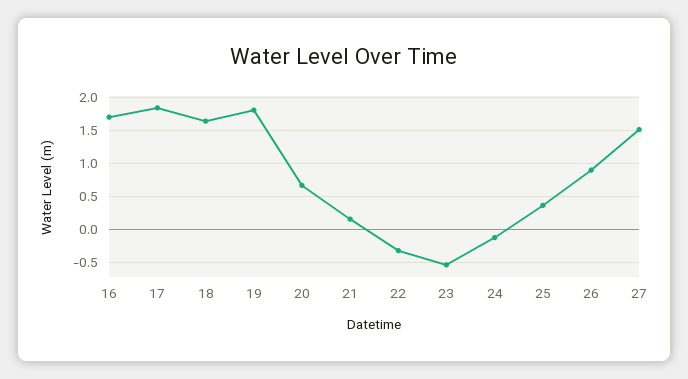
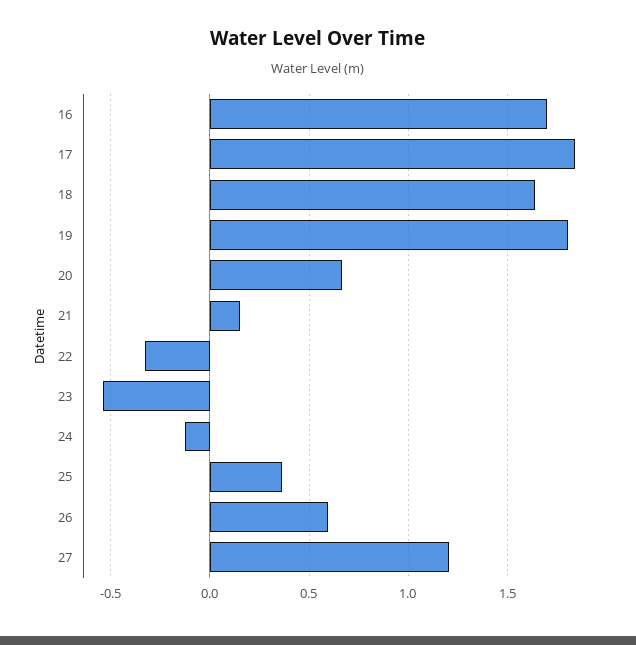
26: 0.9 -> 0.6
27: 1.5 -> 1.2

